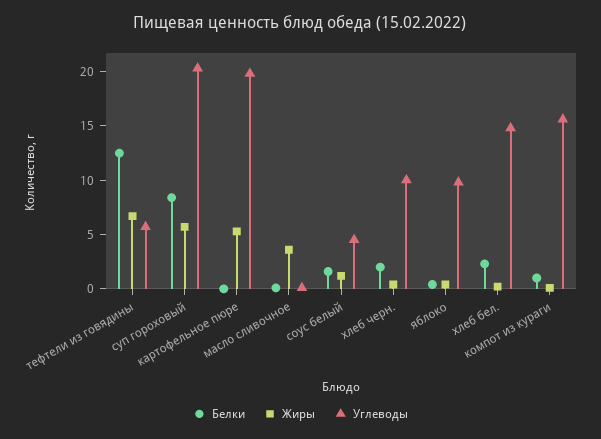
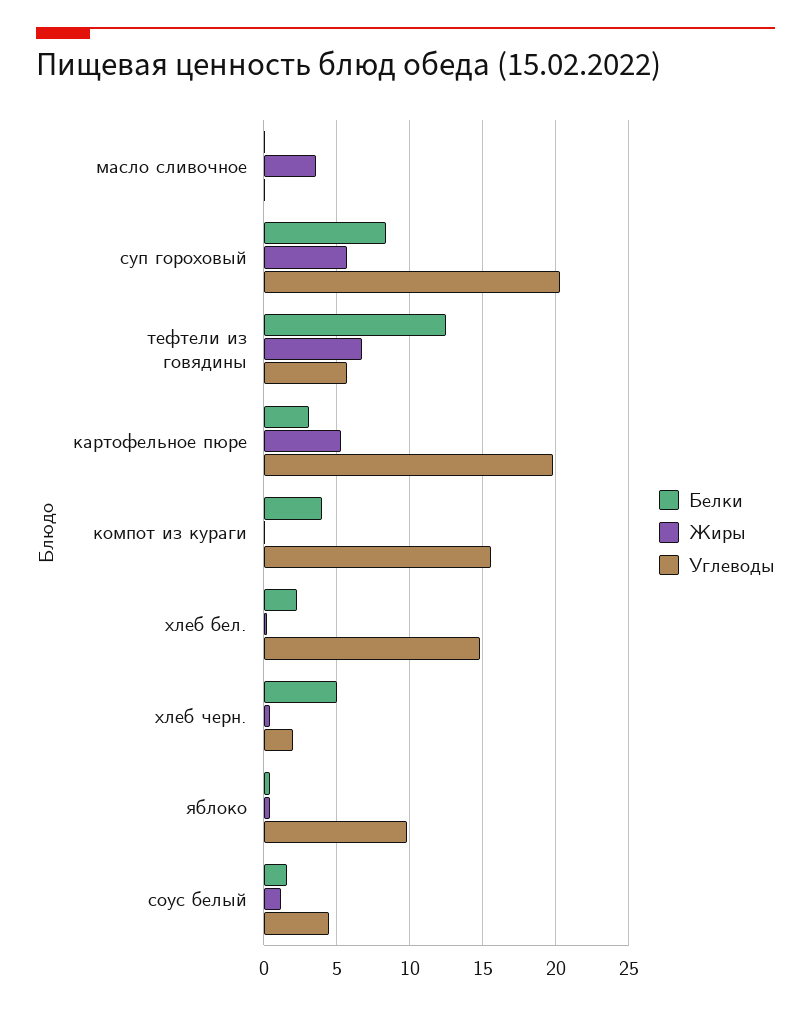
Белки, картофельное пюре: 0 -> 3
Белки, хлеб черн.: 2 -> 5
Углеводы, хлеб черн.: 10 -> 2
Белки, компот из кураги: 1 -> 4

